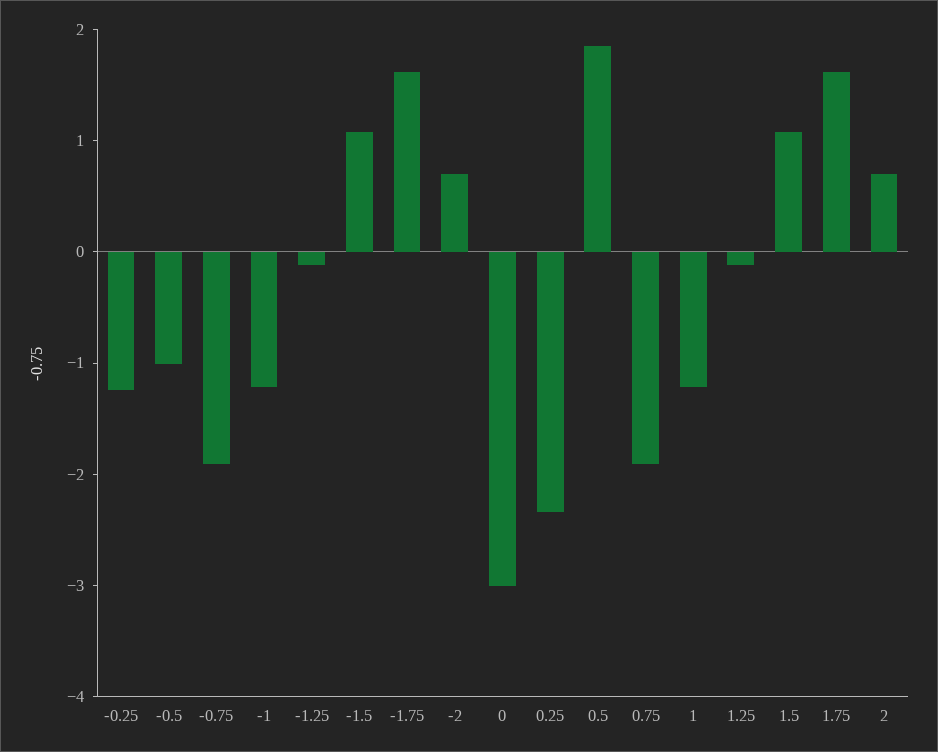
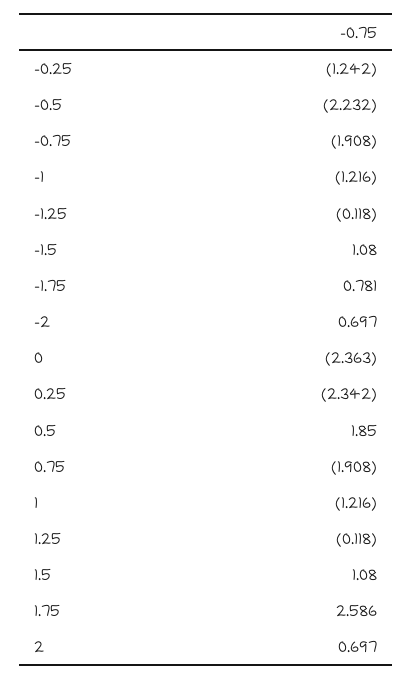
-0.5: -1 -> -2.232
-1.75: 1.6 -> 0.781
0: -3 -> -2.363
1.75: 1.6 -> 2.586

